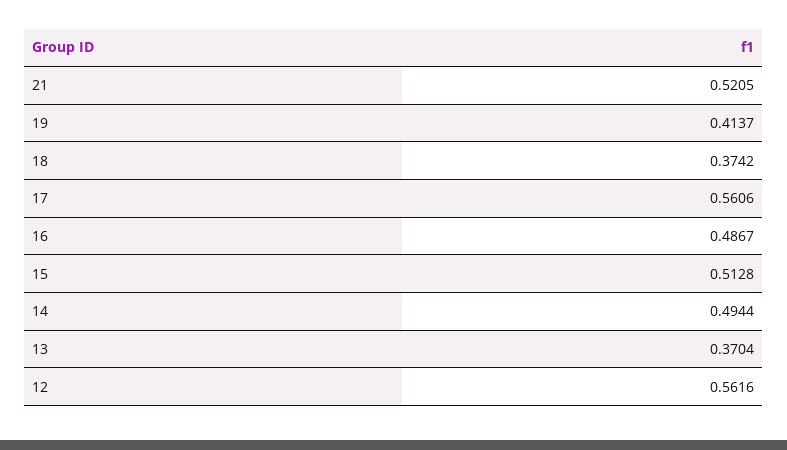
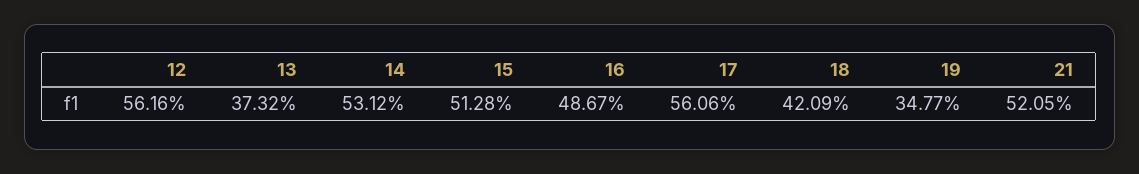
19: 0.4137 -> 0.3477
18: 0.3742 -> 0.4209
14: 0.4944 -> 0.5312
13: 0.3704 -> 0.3732

